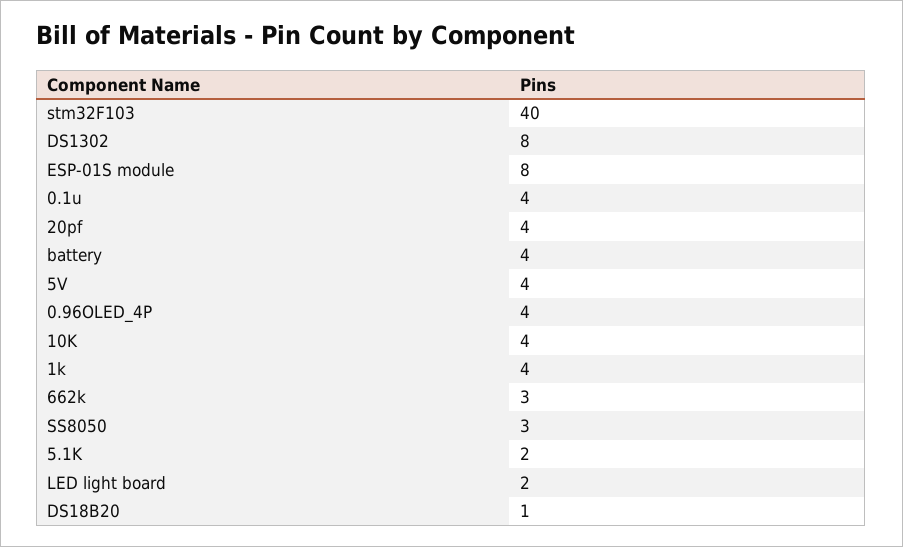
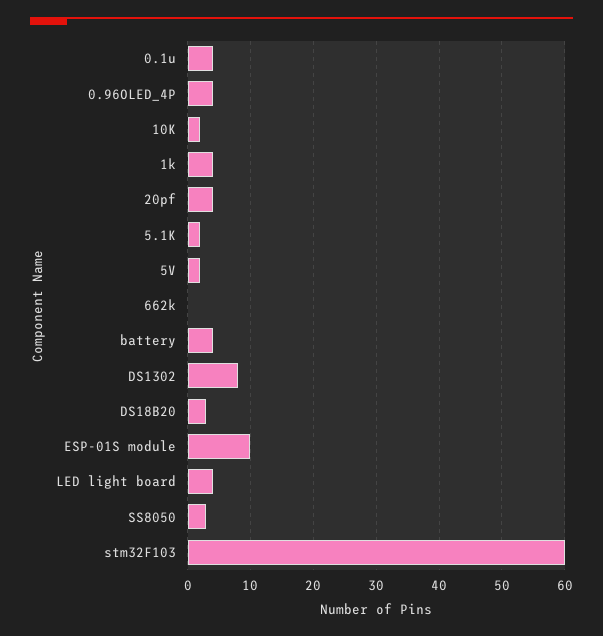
stm32F103: 40 -> 60
ESP-01S module: 8 -> 10
5V: 4 -> 2
10K: 4 -> 2
662k: 3 -> 0
LED light board: 2 -> 4
DS18B20: 1 -> 3

